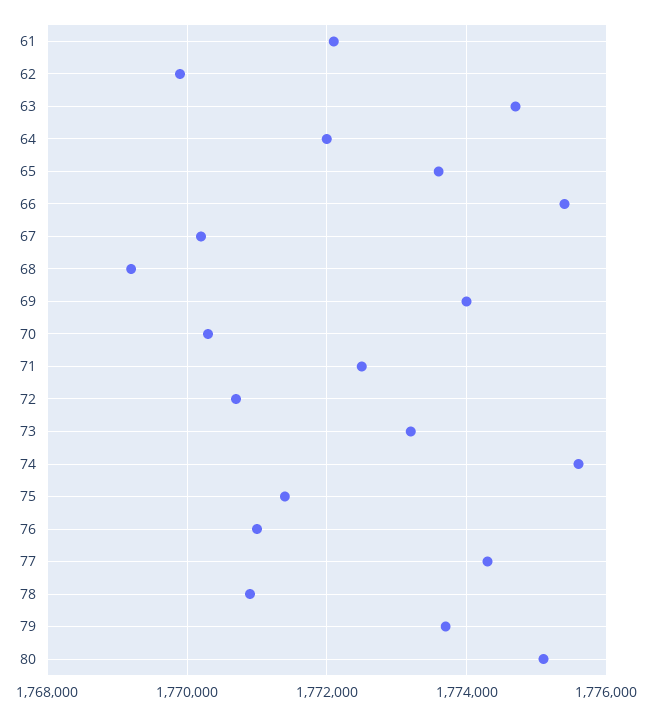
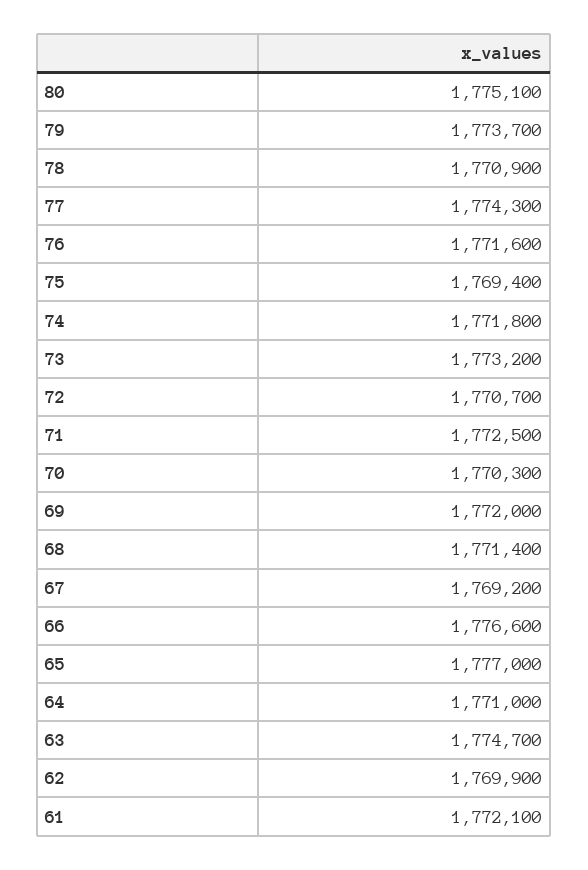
64: 1772000 -> 1771000
65: 1773600 -> 1777000
66: 1775400 -> 1776600
67: 1770200 -> 1769200
68: 1769200 -> 1771400
69: 1774000 -> 1772000
74: 1775600 -> 1771800
75: 1771400 -> 1769400
76: 1771000 -> 1771600

